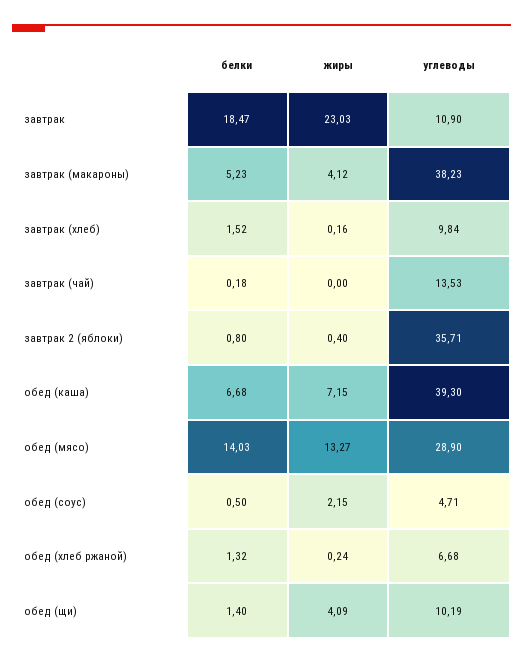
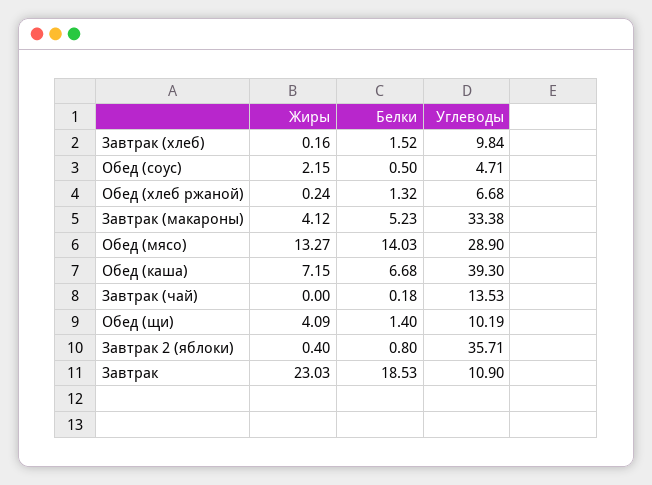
белки, завтрак: 18.47 -> 18.53
углеводы, завтрак (макароны): 38.23 -> 33.38

